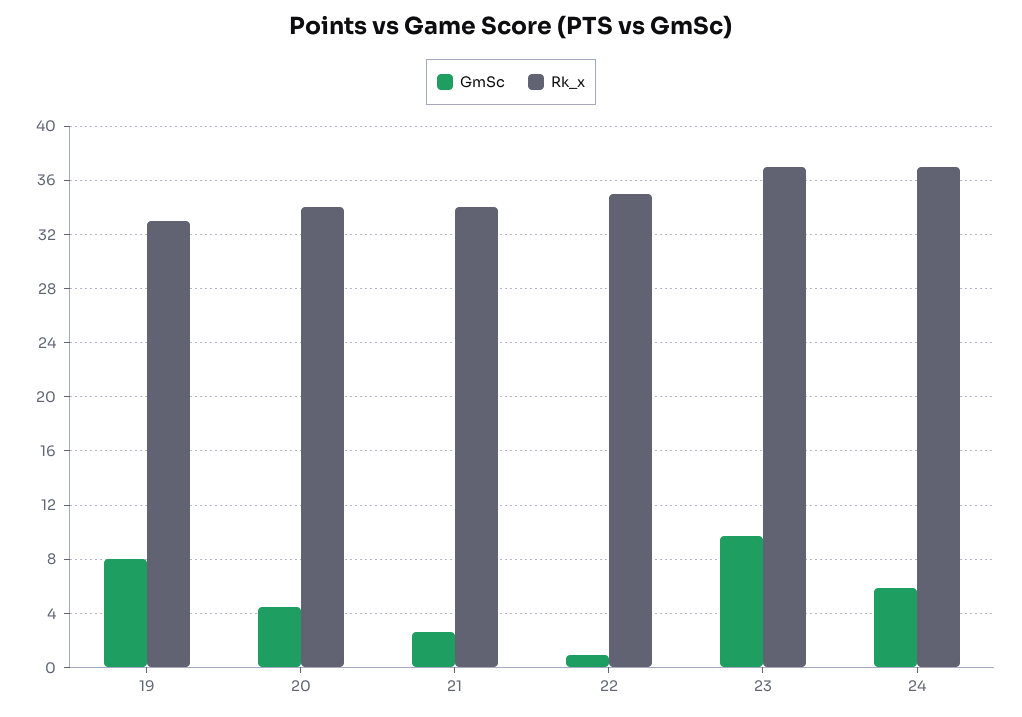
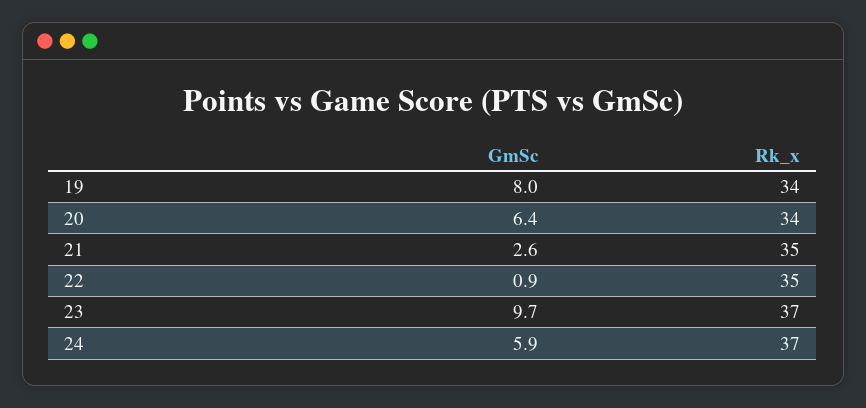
Rk_x, 19: 33 -> 34
GmSc, 20: 4.5 -> 6.4
Rk_x, 21: 34 -> 35

